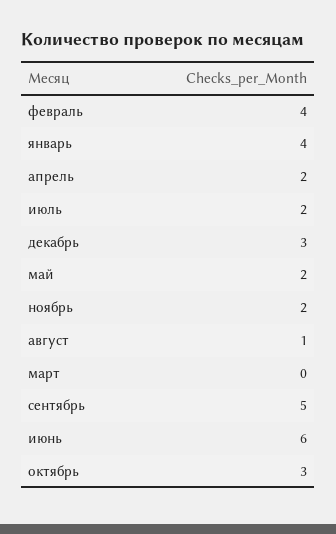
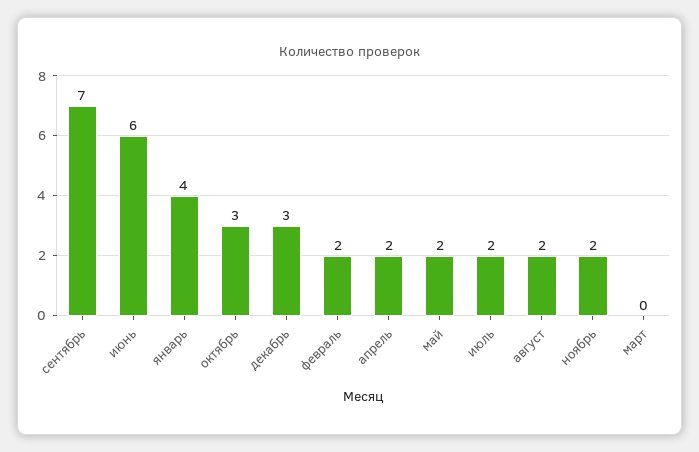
февраль: 4 -> 2
август: 1 -> 2
сентябрь: 5 -> 7

